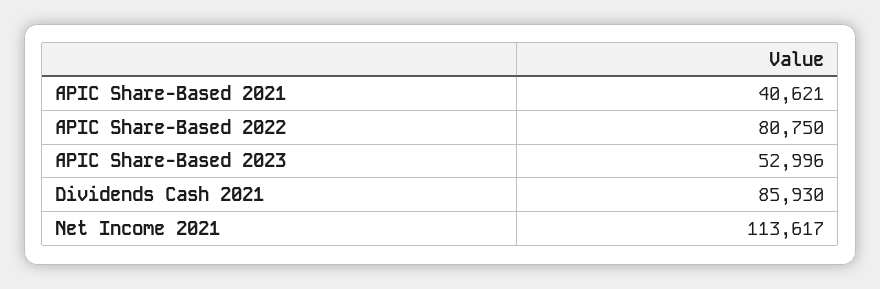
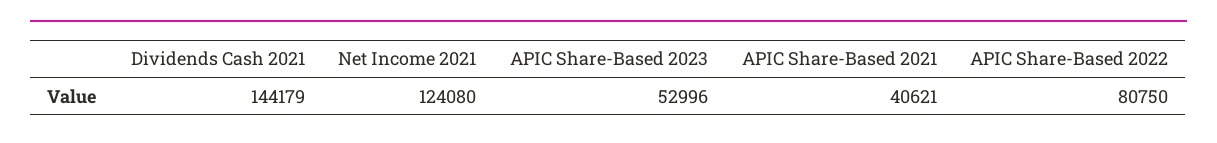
Dividends Cash 2021: 85930 -> 144179
Net Income 2021: 113617 -> 124080

